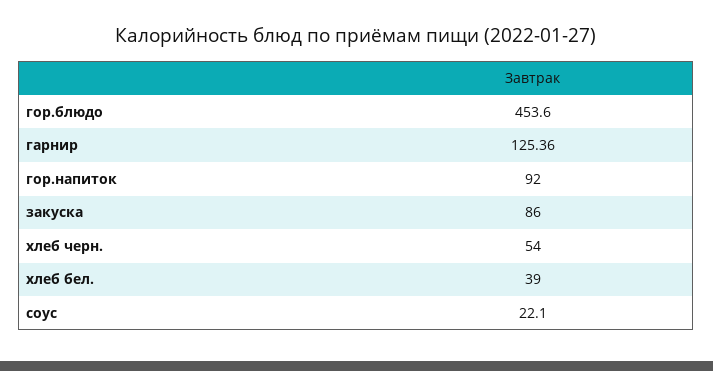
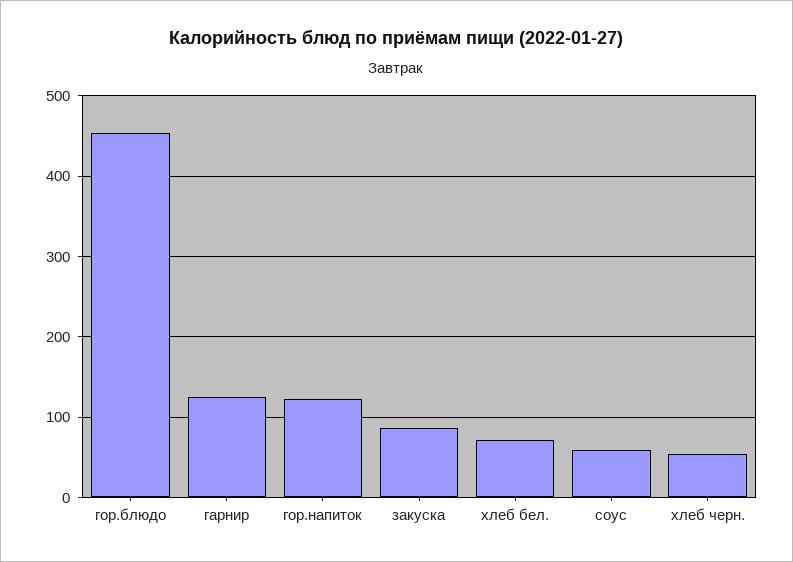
гор.напиток: 92 -> 120
хлеб бел.: 39 -> 70
соус: 22.1 -> 60

